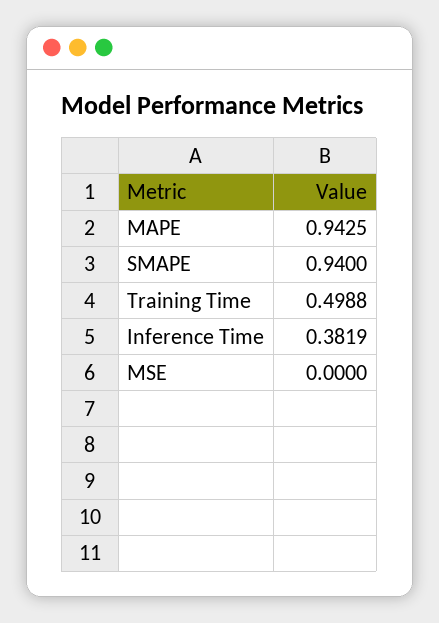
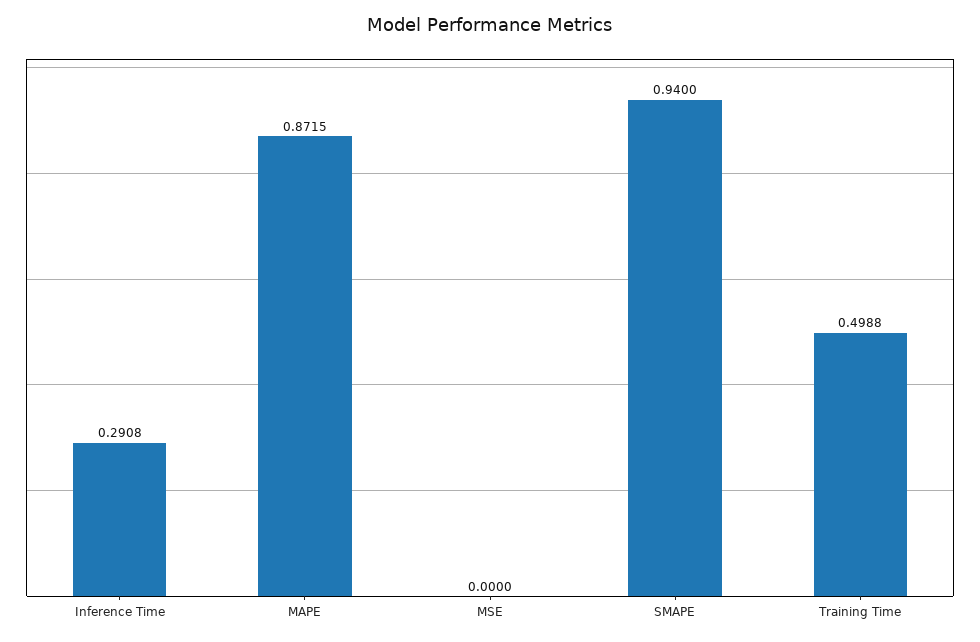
MAPE: 0.9425 -> 0.8715
Inference Time: 0.3819 -> 0.2908

